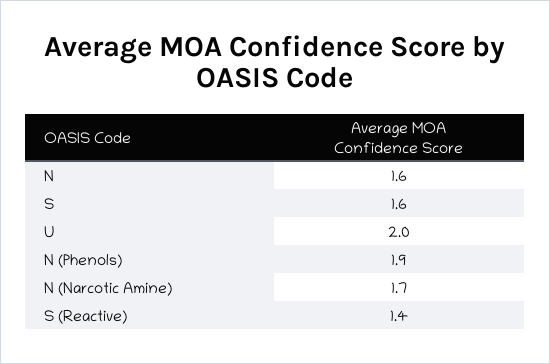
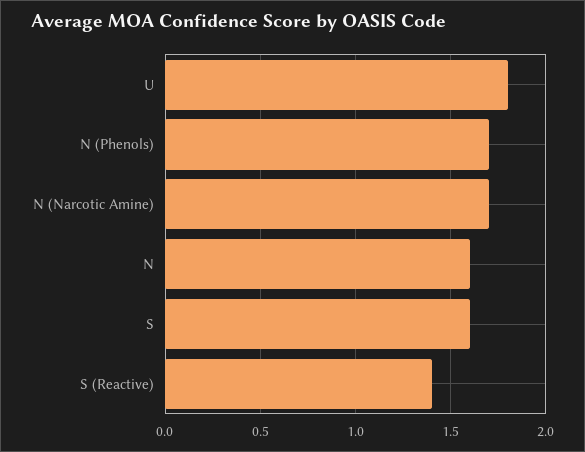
U: 2 -> 1.8
N (Phenols): 1.9 -> 1.7

